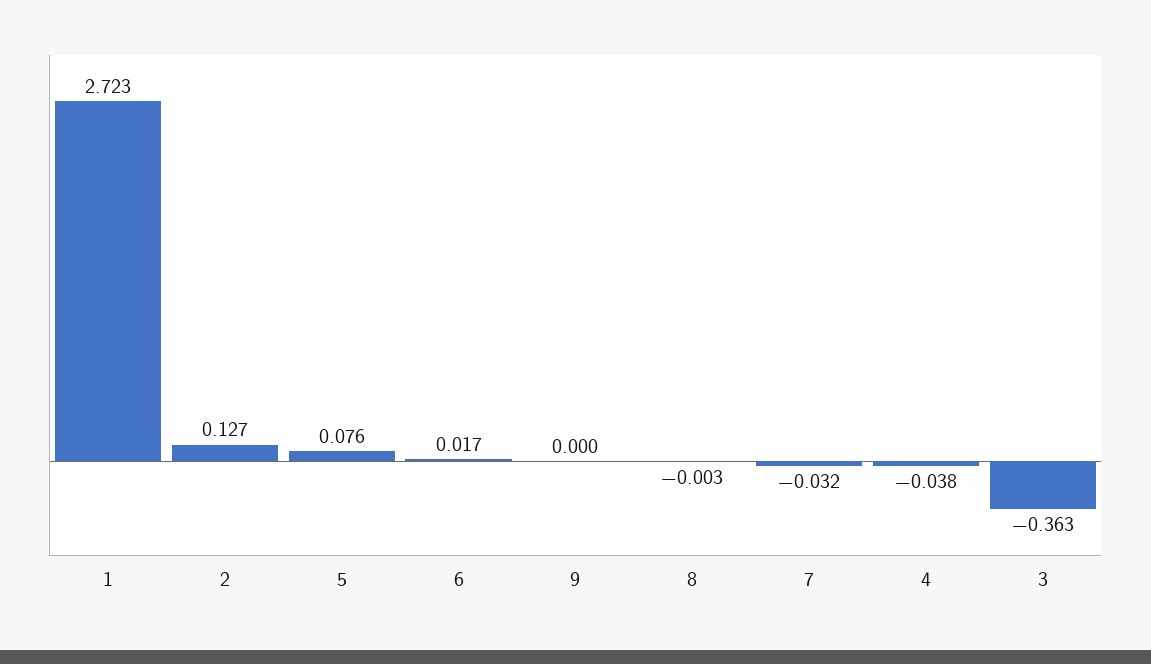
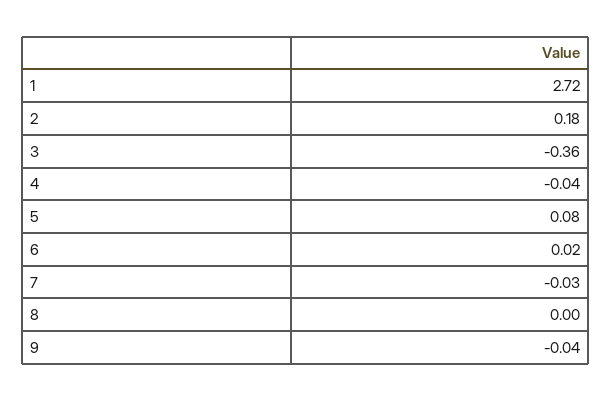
2: 0.127 -> 0.18
9: 0 -> -0.04

